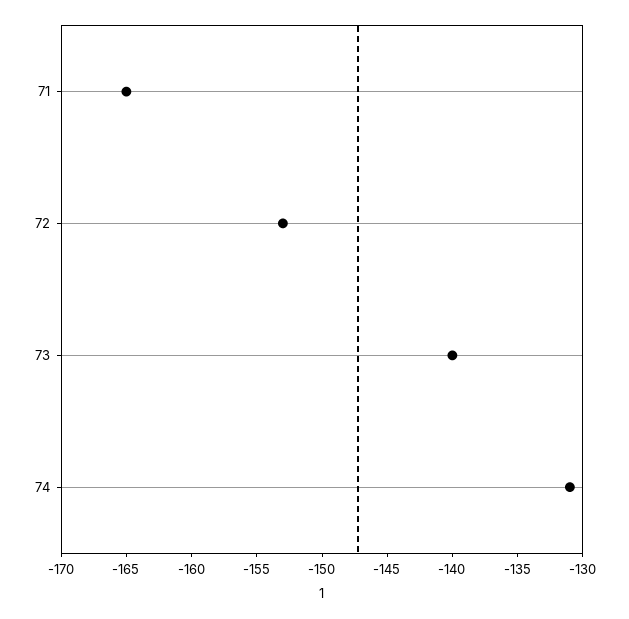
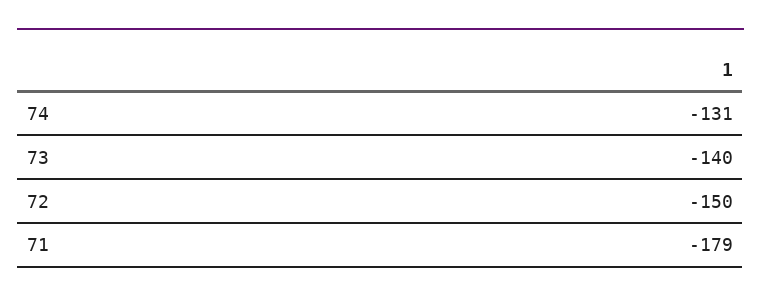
71: -165 -> -179
72: -153 -> -150

